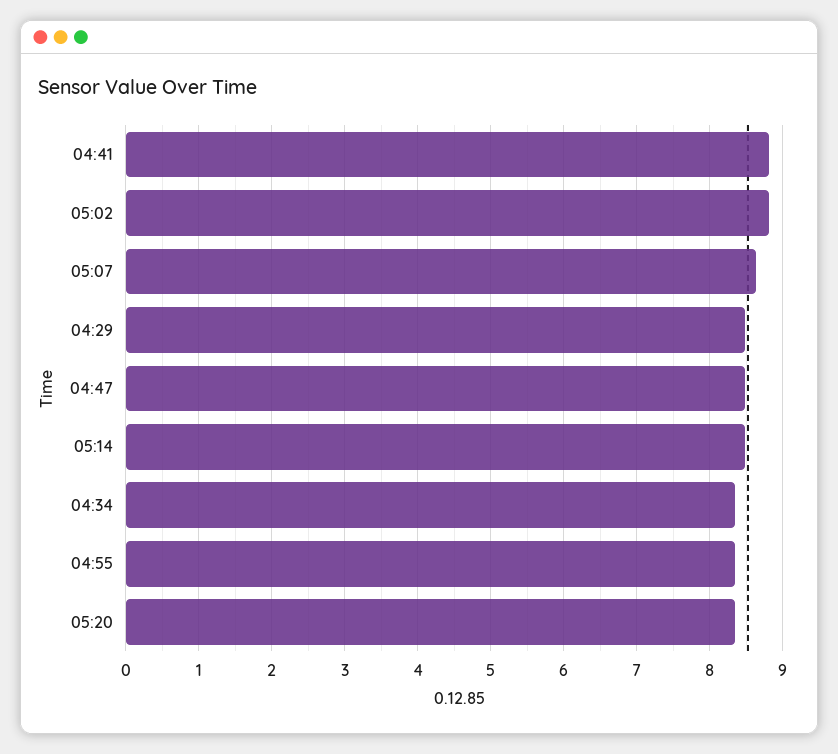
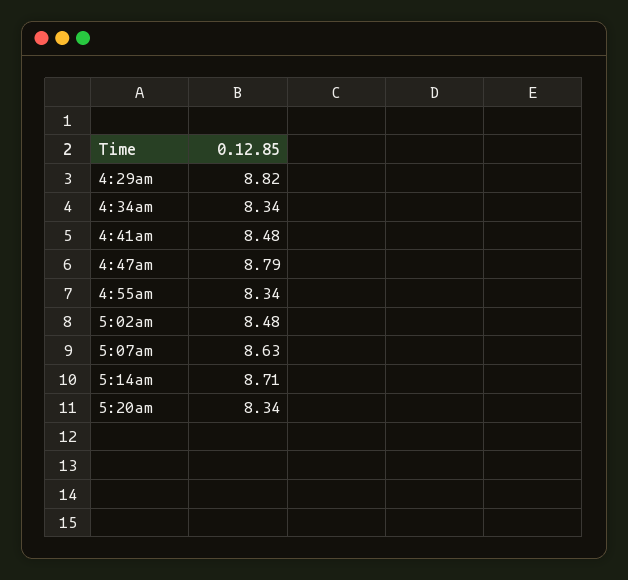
04:41: 8.8 -> 8.48
05:02: 8.8 -> 8.48
04:29: 8.5 -> 8.82
04:47: 8.5 -> 8.79
05:14: 8.5 -> 8.71

